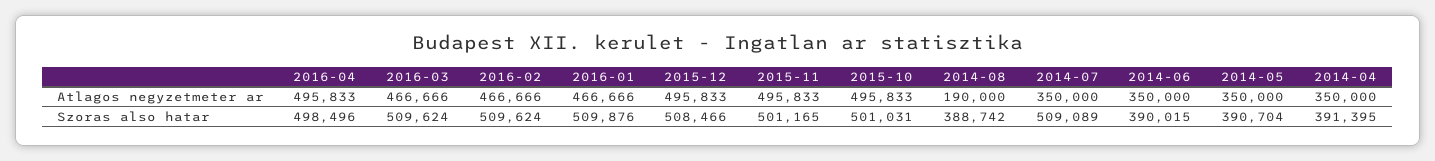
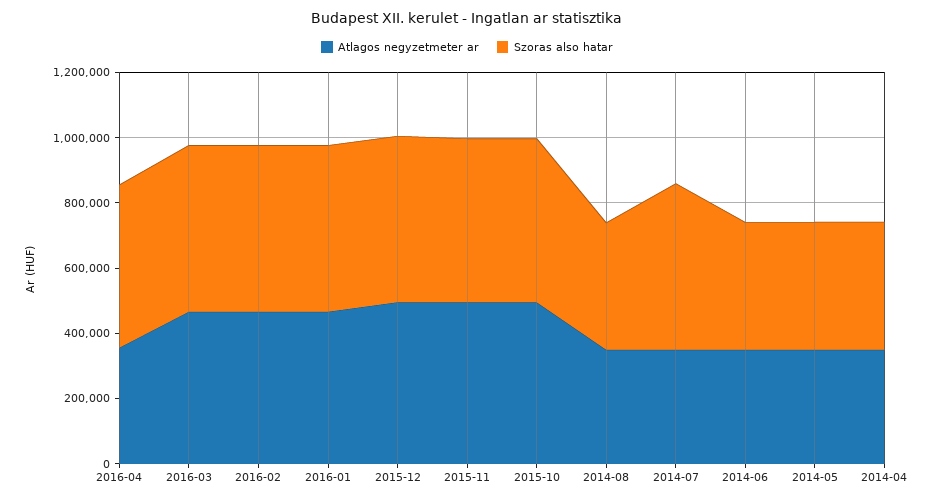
Atlagos negyzetmeter ar, 2016-04: 495833 -> 350000
Atlagos negyzetmeter ar, 2014-08: 190000 -> 350000

